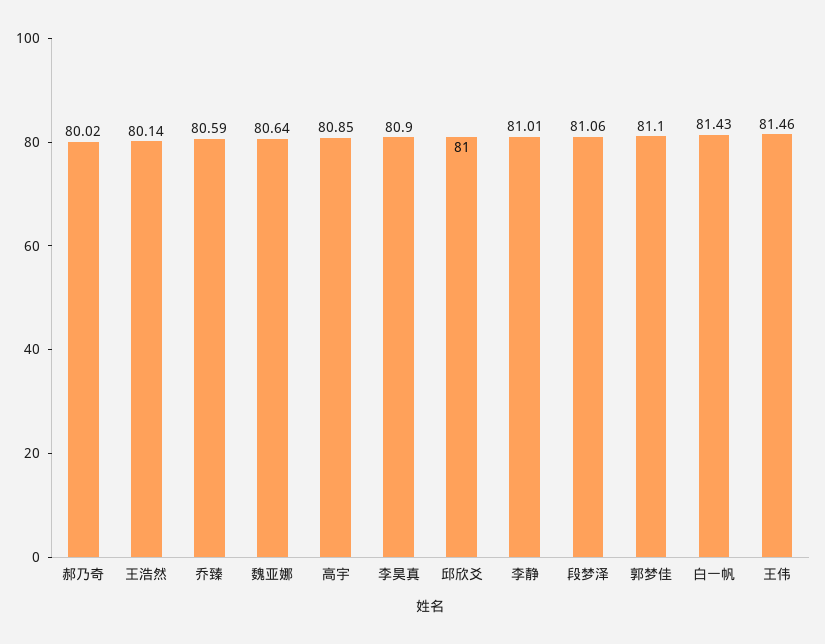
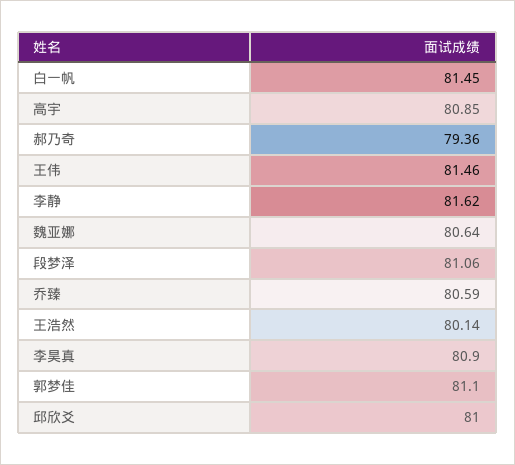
郝乃奇: 80.02 -> 79.36
李静: 81.01 -> 81.62
白一帆: 81.43 -> 81.45

